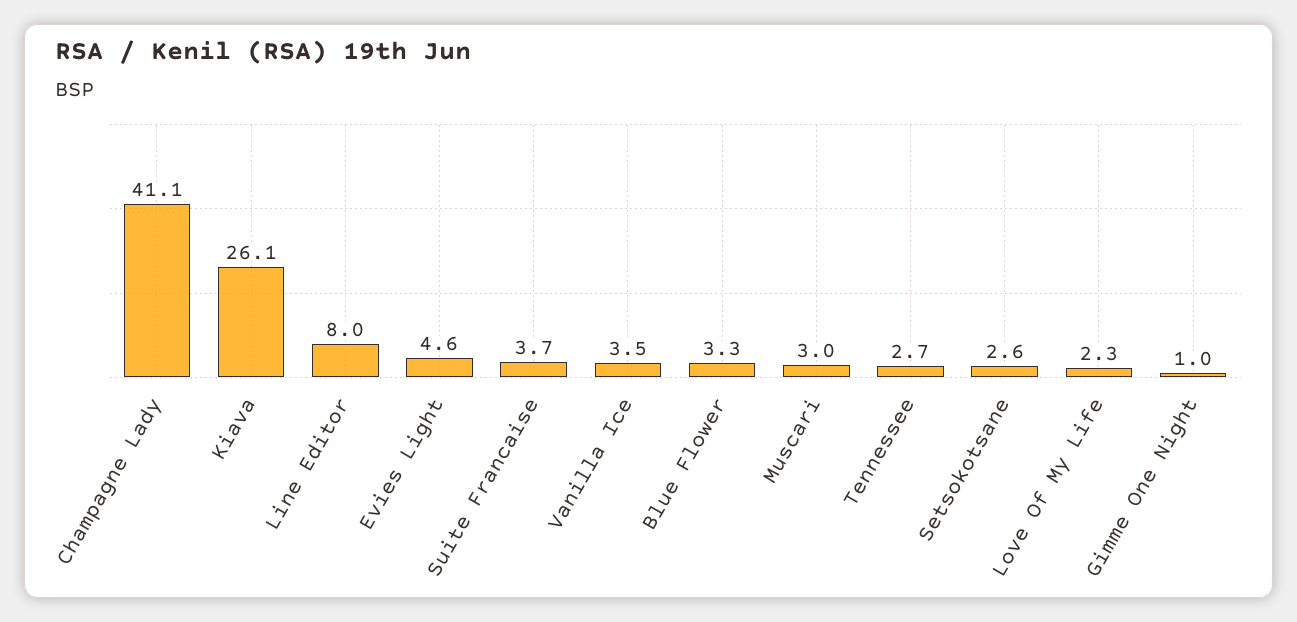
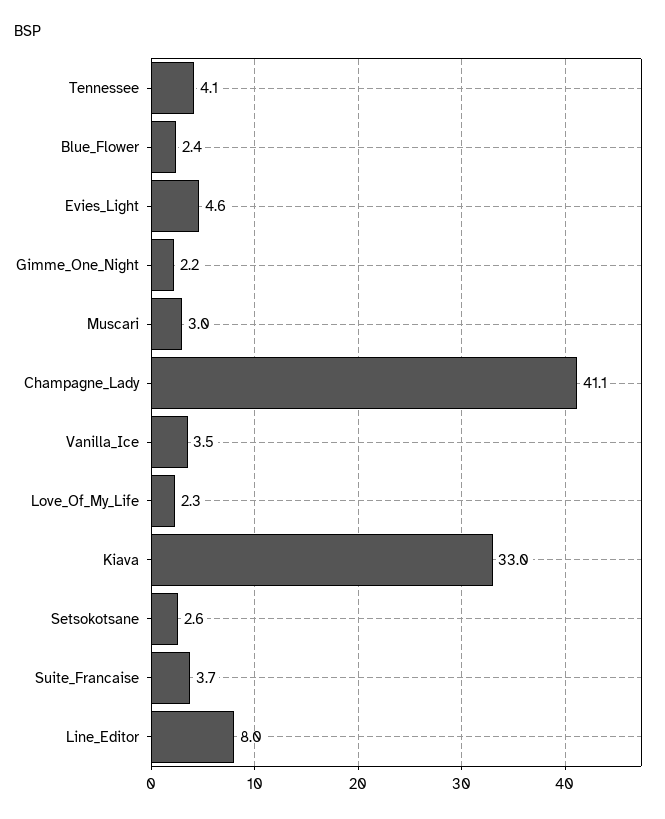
Kiava: 26.1 -> 33
Blue Flower: 3.3 -> 2.4
Tennessee: 2.7 -> 4.1
Gimme One Night: 1 -> 2.2

